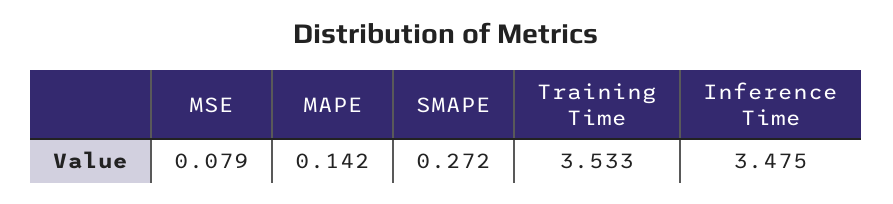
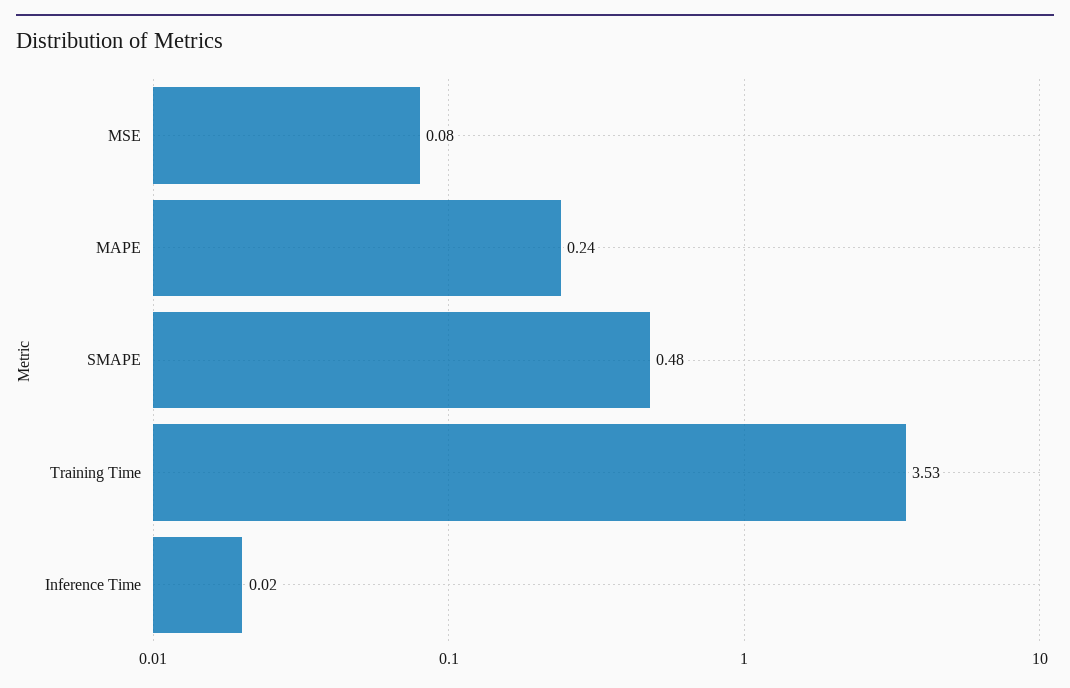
MAPE: 0.142 -> 0.24
SMAPE: 0.272 -> 0.48
Inference Time: 3.475 -> 0.02

